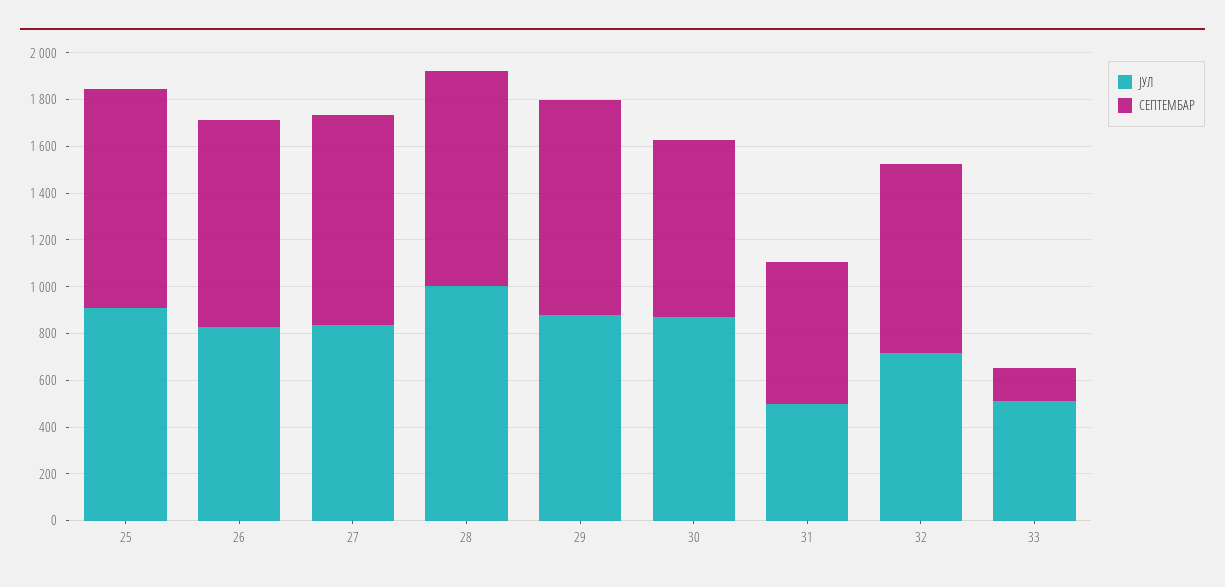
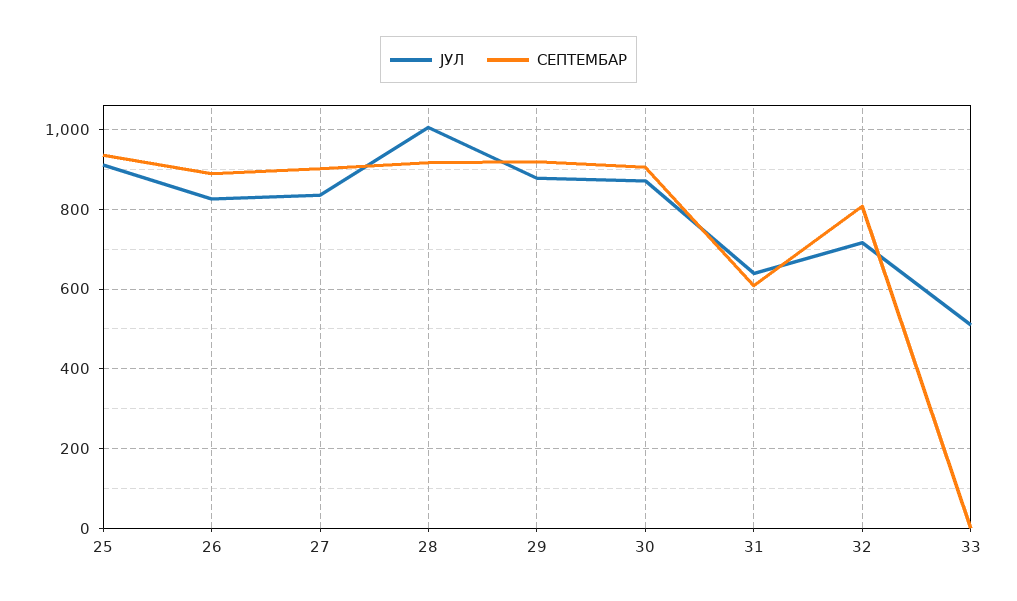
СЕПТЕМБАР, 30: 750 -> 900
ЈУЛ, 31: 500 -> 640
СЕПТЕМБАР, 33: 150 -> 0

